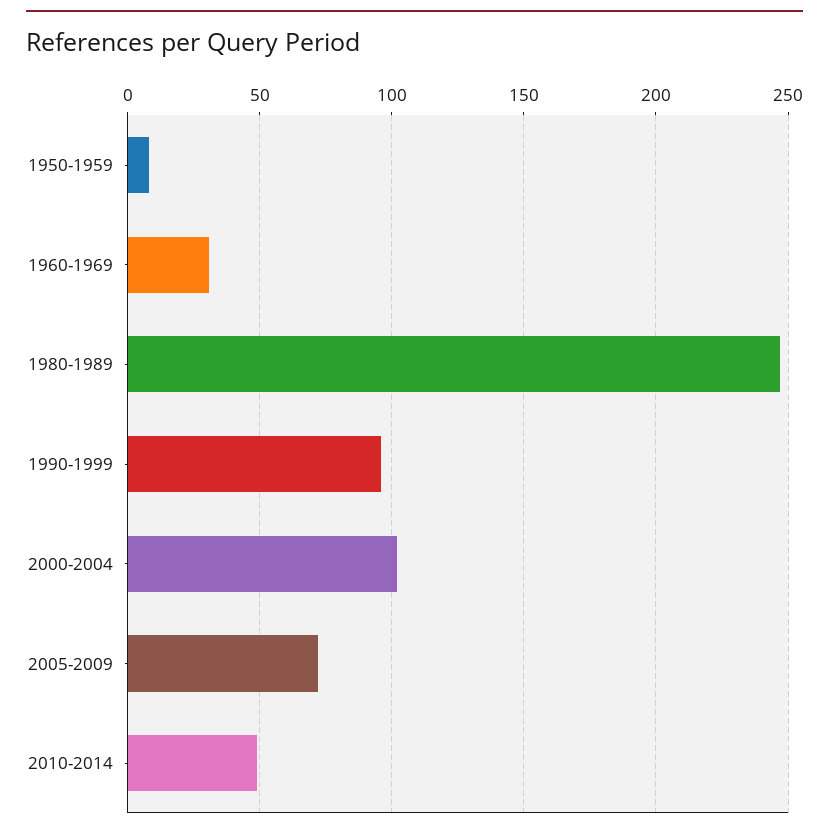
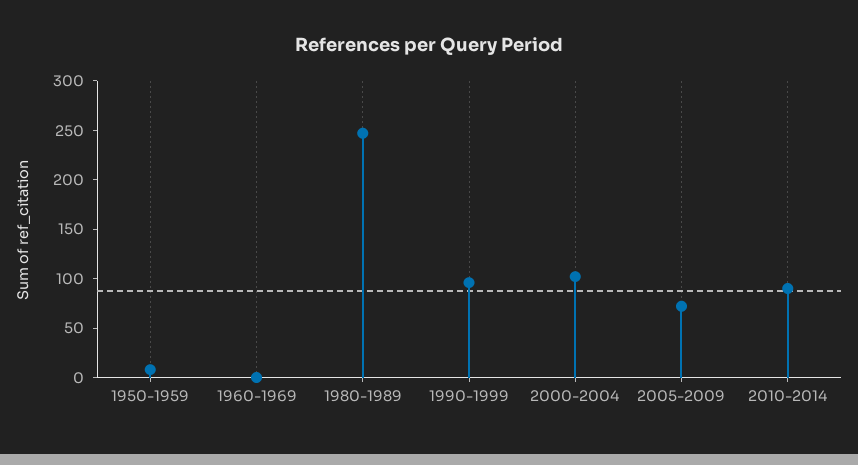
1960-1969: 30 -> 0
2010-2014: 50 -> 90

